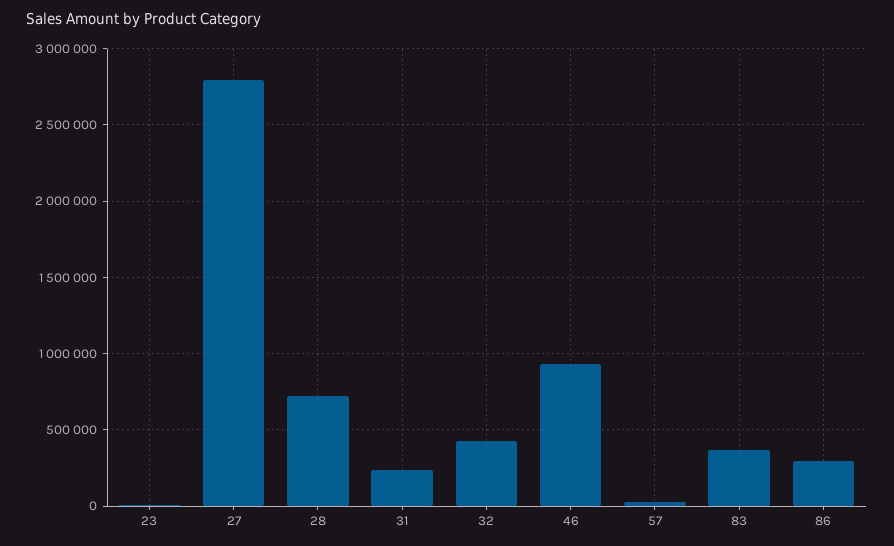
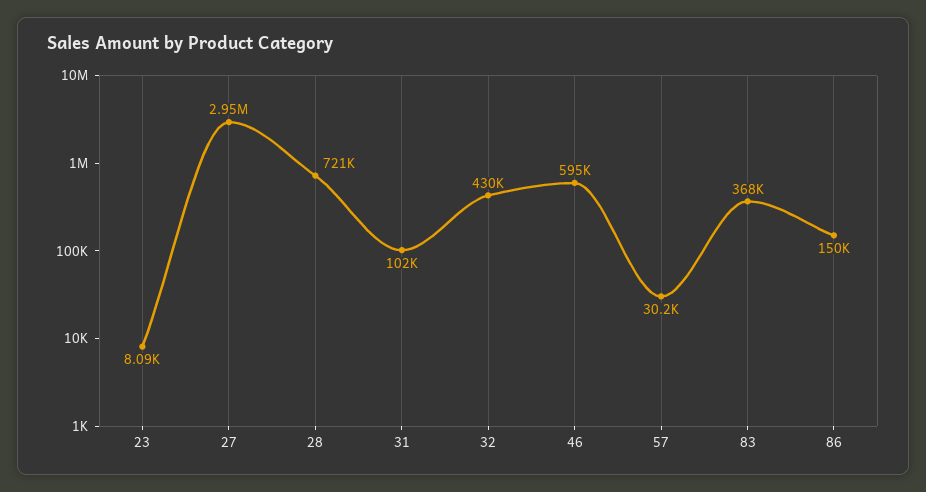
27: 2800000 -> 2950000
31: 250000 -> 102000
46: 950000 -> 595000
86: 300000 -> 150000

